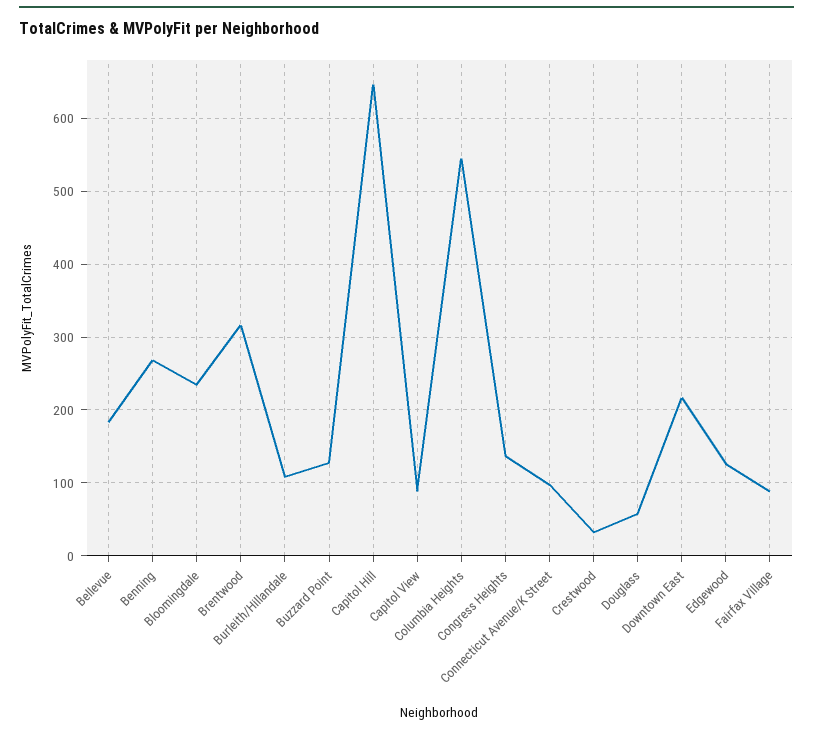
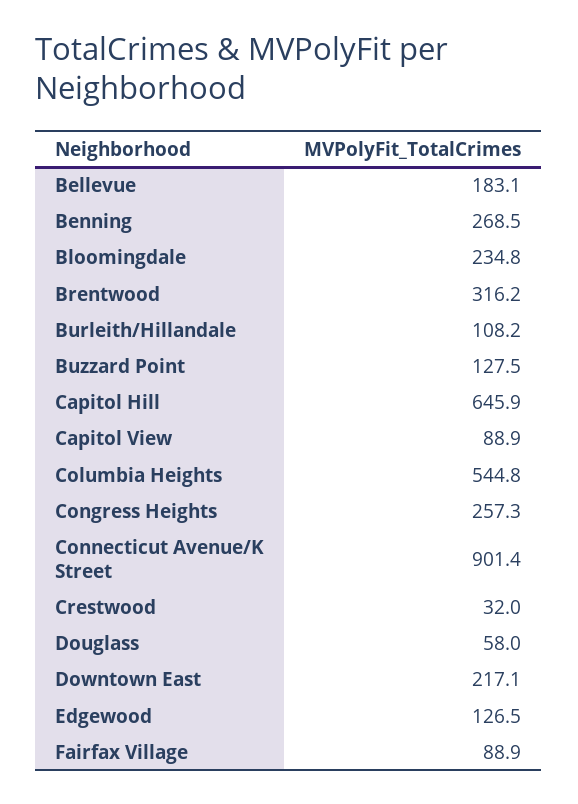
Congress Heights: 140 -> 257.3
Connecticut Avenue/K Street: 100 -> 901.4

